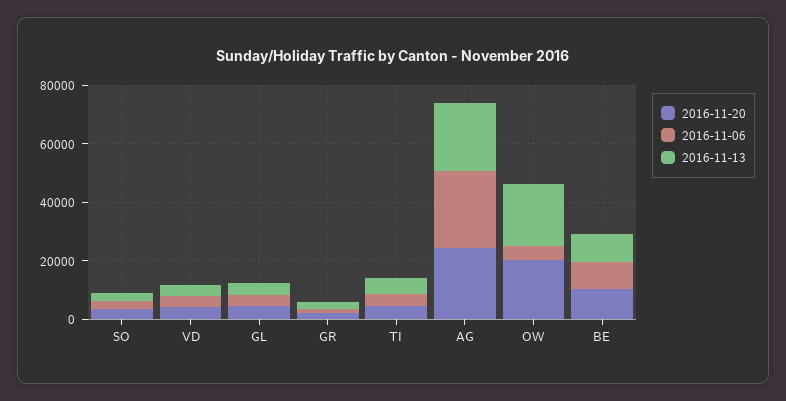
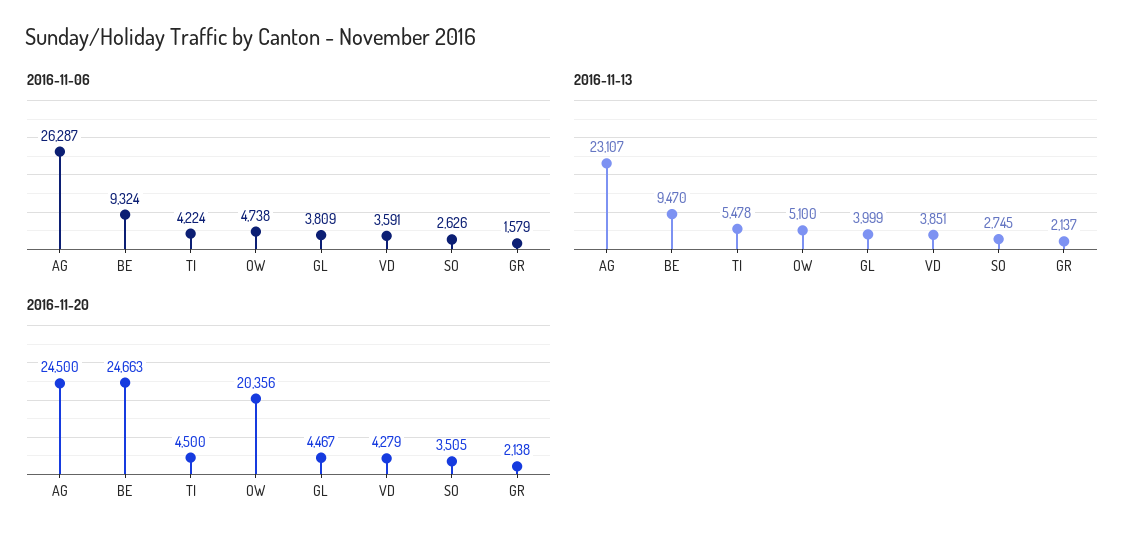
2016-11-13, OW: 20000 -> 5100
2016-11-20, BE: 10000 -> 24663

